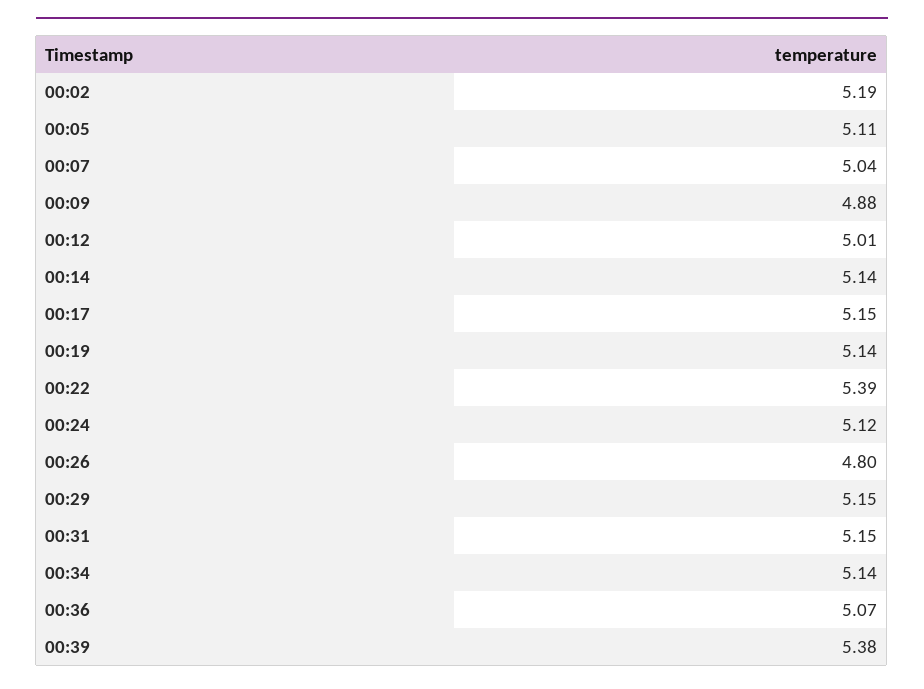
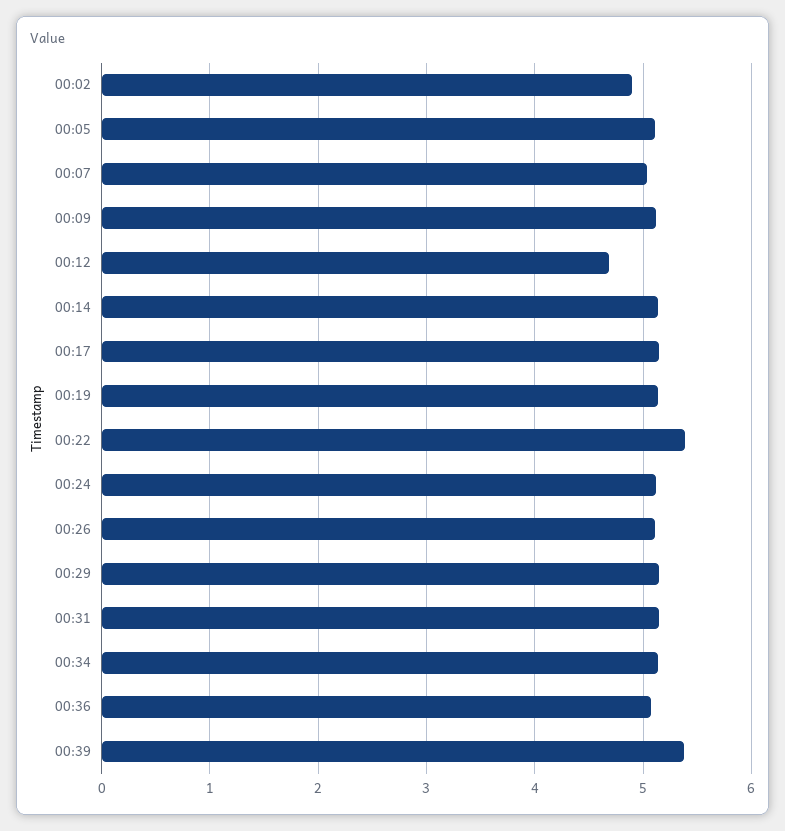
00:02: 5.19 -> 4.9
00:09: 4.88 -> 5.1
00:12: 5.01 -> 4.7
00:26: 4.8 -> 5.1

